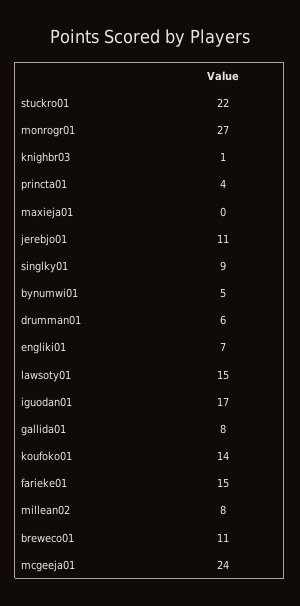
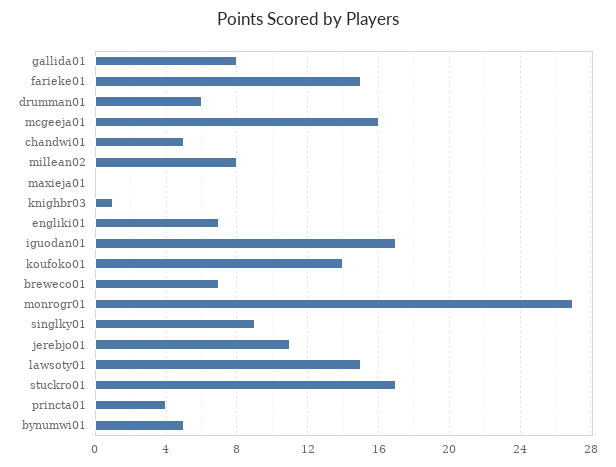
stuckro01: 22 -> 17
breweco01: 11 -> 7
mcgeeja01: 24 -> 16
chandwi01: none -> 5

